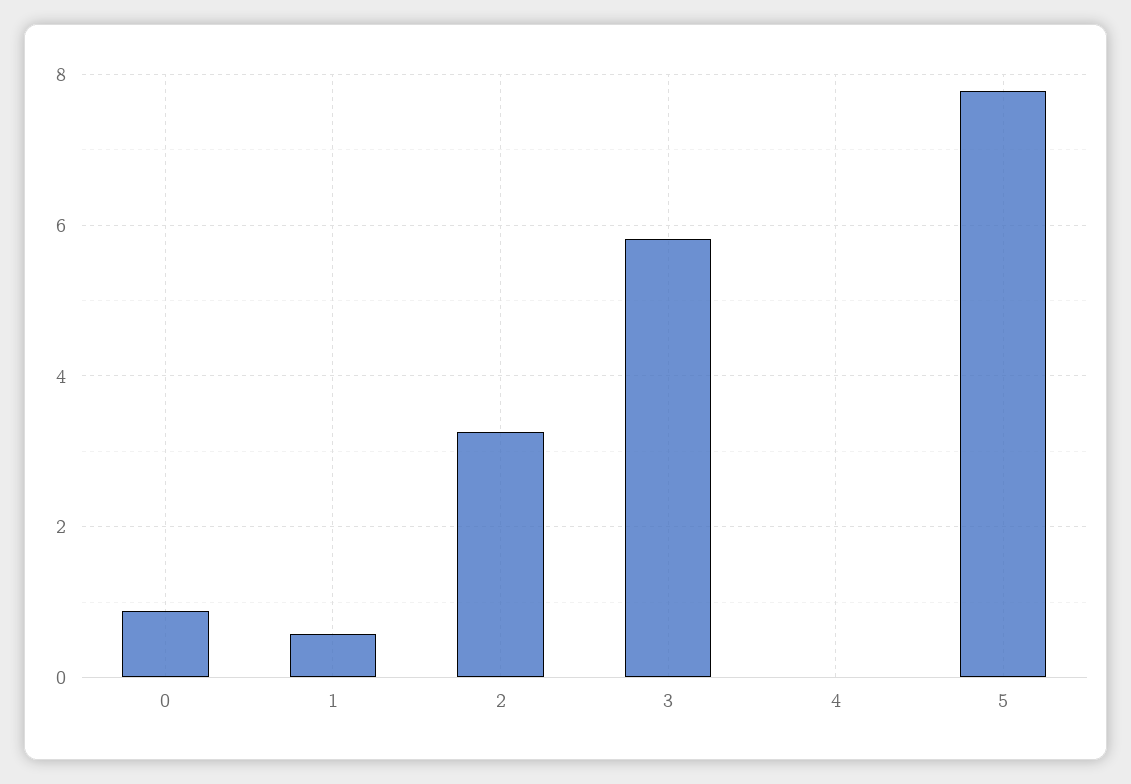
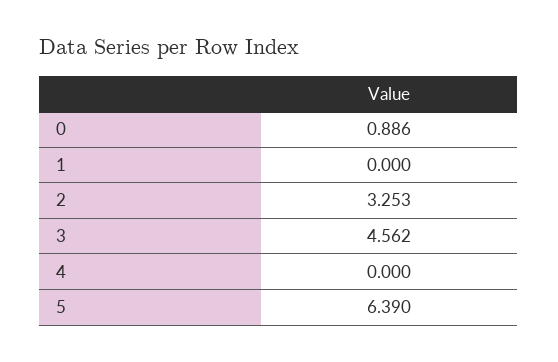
1: 0.6 -> 0
3: 5.8 -> 4.562
5: 7.8 -> 6.39

